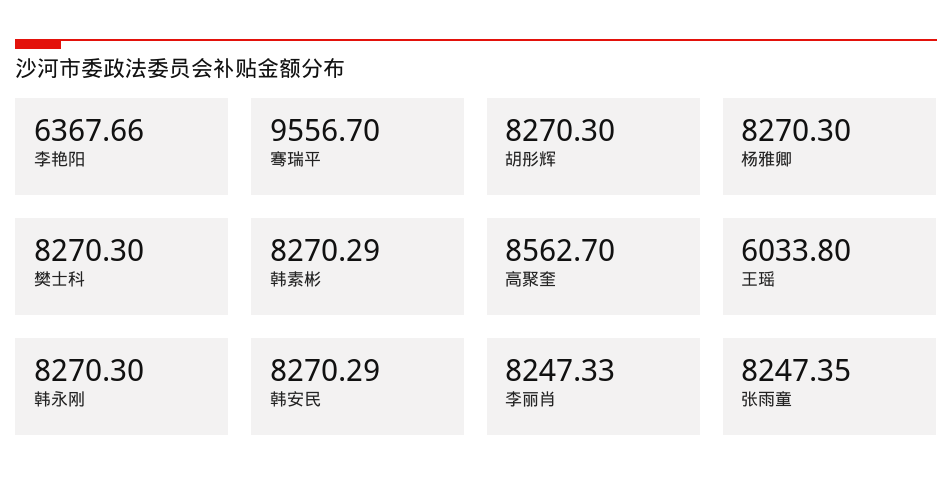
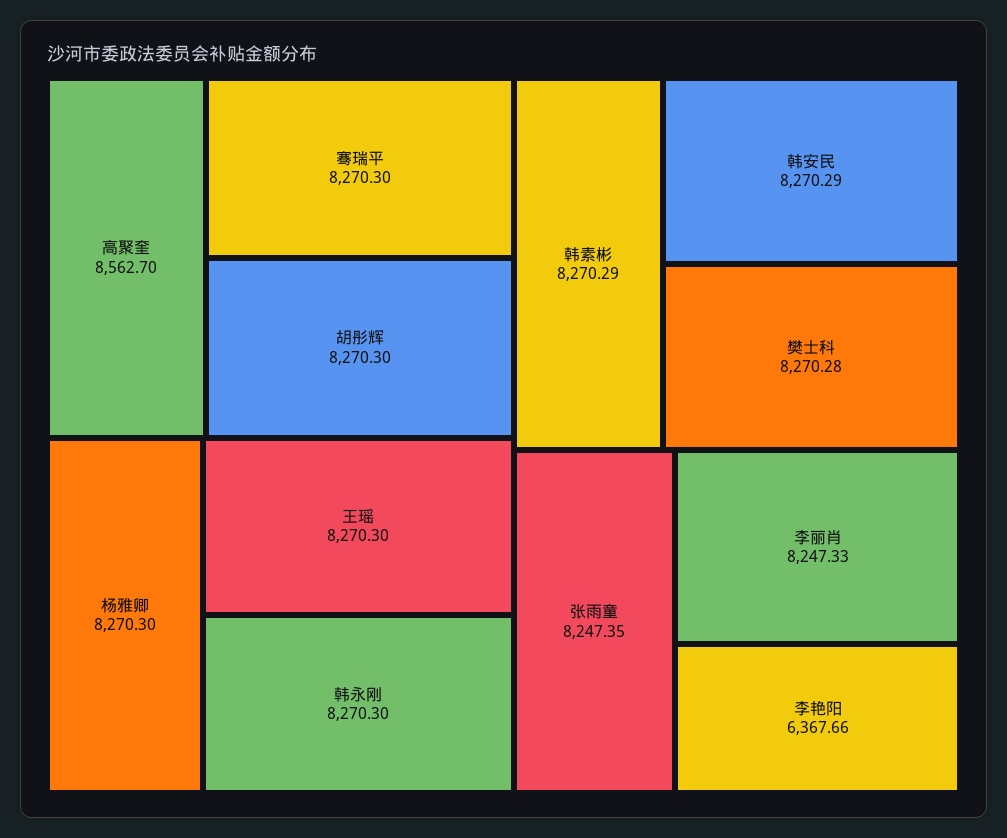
骞瑞平: 9556.7 -> 8270.3
樊士科: 8270.3 -> 8270.28
王瑶: 6033.8 -> 8270.3

